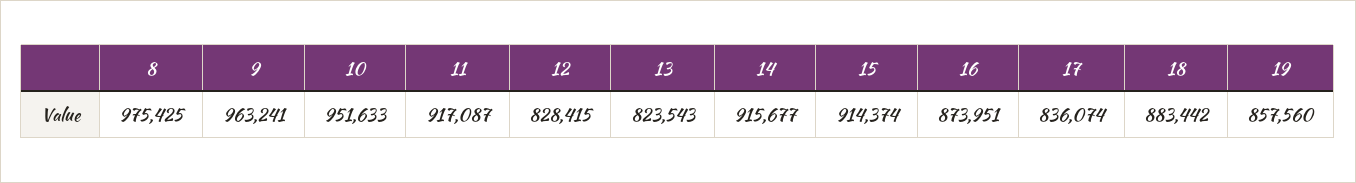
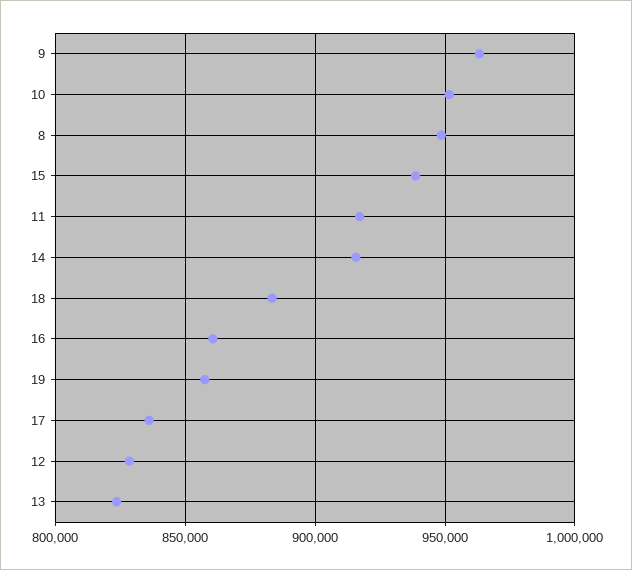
8: 975425 -> 950000
15: 914374 -> 940000
16: 873951 -> 860000

